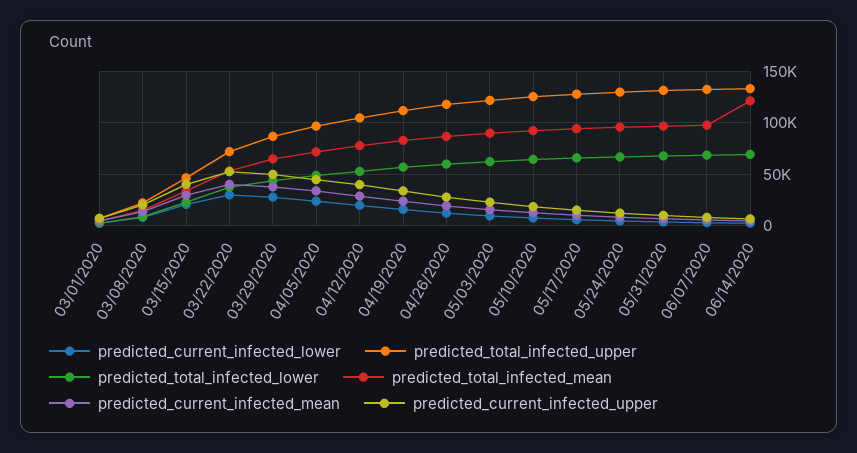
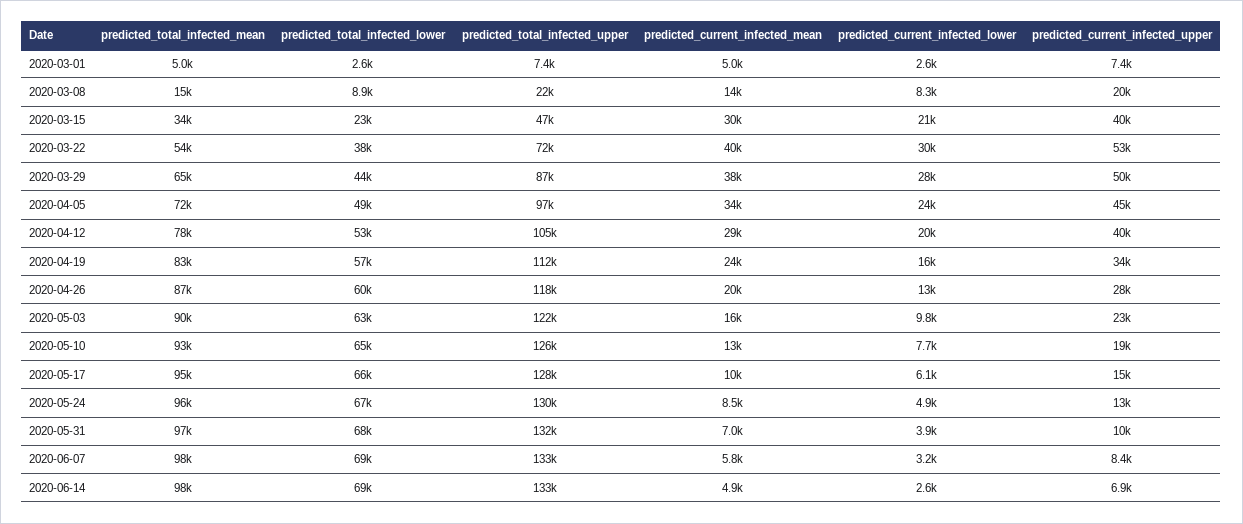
predicted_total_infected_mean, 06/14/2020: 120000 -> 98000

